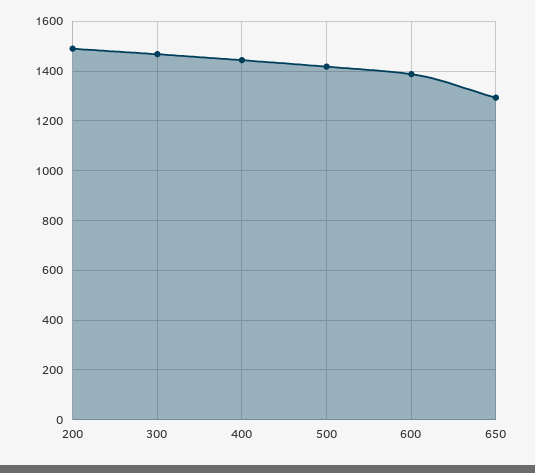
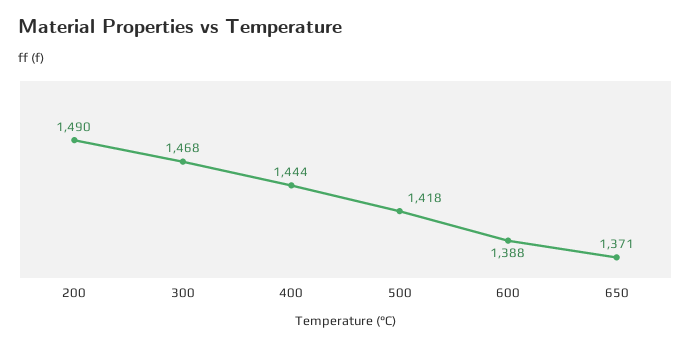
650: 1300 -> 1371

